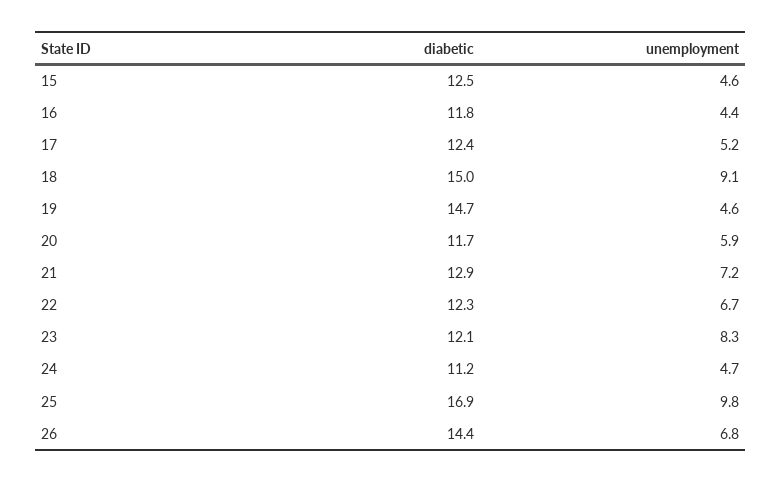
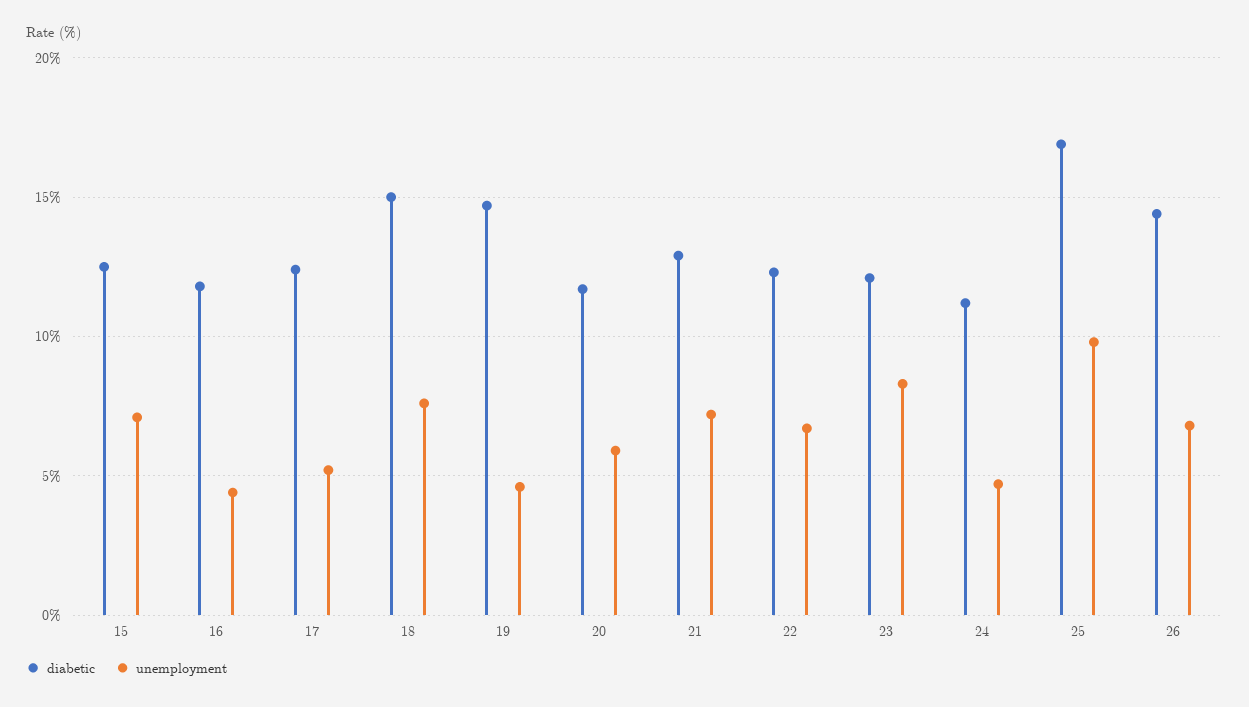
unemployment, 15: 4.6 -> 7
unemployment, 18: 9.1 -> 7.5

